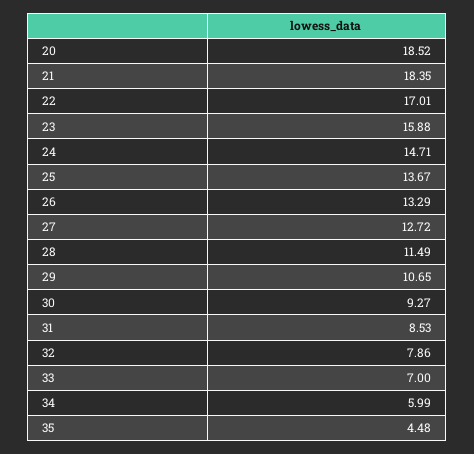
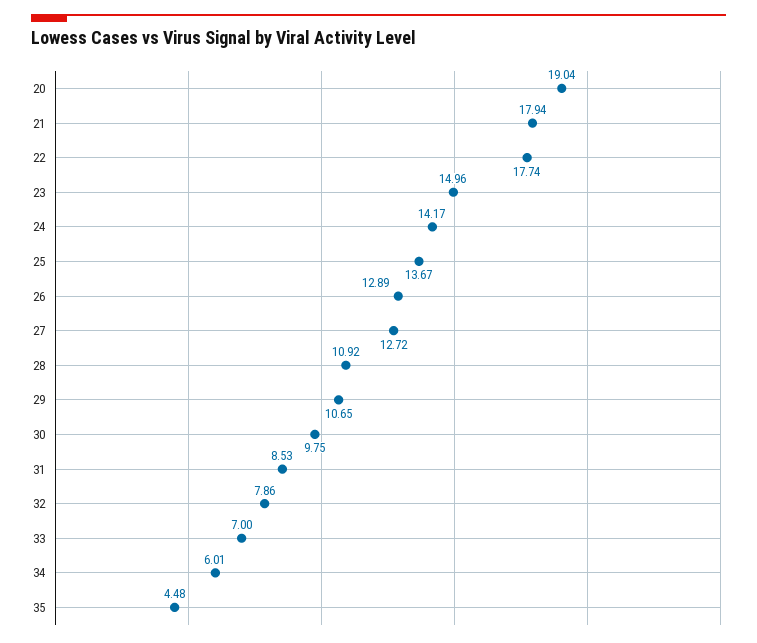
20: 18.52 -> 19.04
21: 18.35 -> 17.94
22: 17.01 -> 17.74
23: 15.88 -> 14.96
24: 14.71 -> 14.17
26: 13.29 -> 12.89
28: 11.49 -> 10.92
30: 9.27 -> 9.75
34: 5.99 -> 6.01

